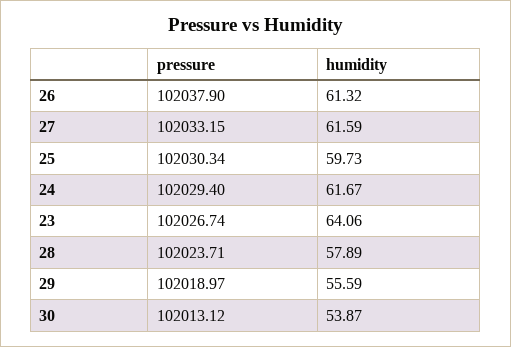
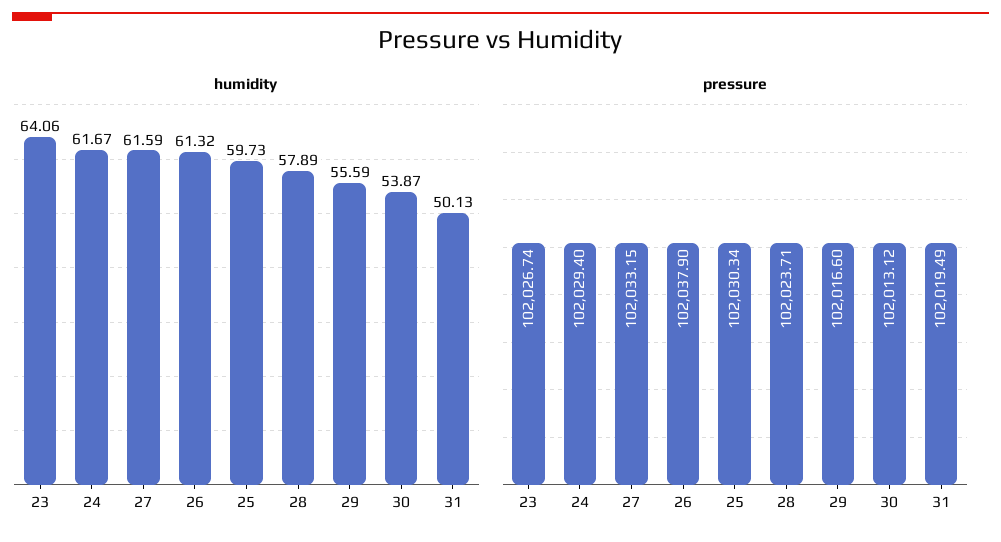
pressure, 29: 102018.97 -> 102016.6
humidity, 31: none -> 50.13
pressure, 31: none -> 102019.49

